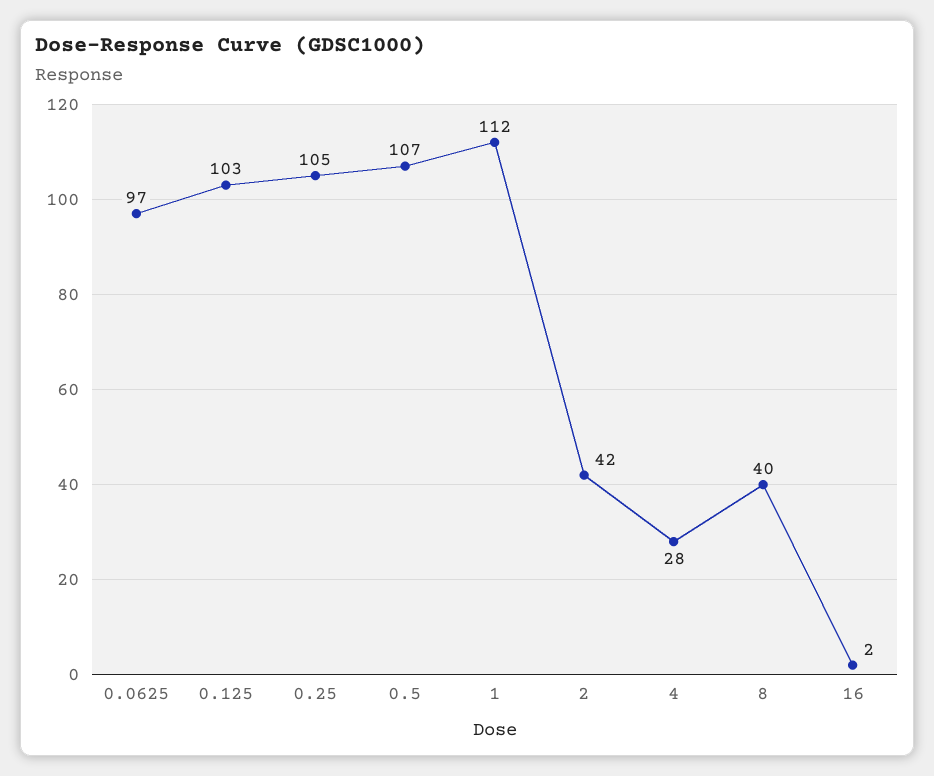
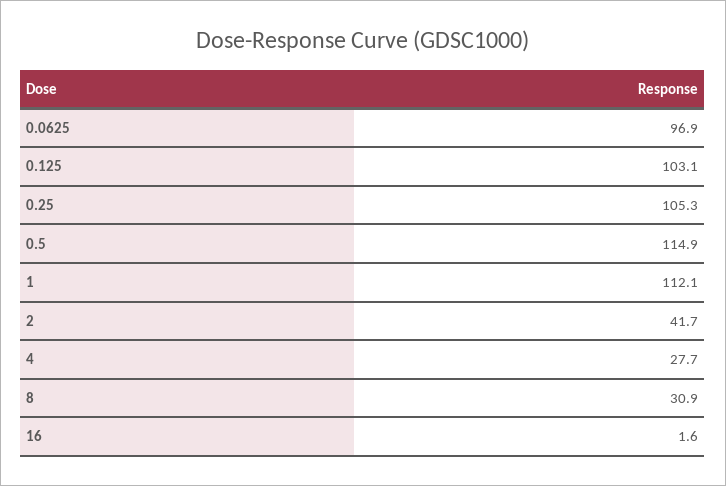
0.5: 107 -> 114.9
8: 40 -> 30.9

